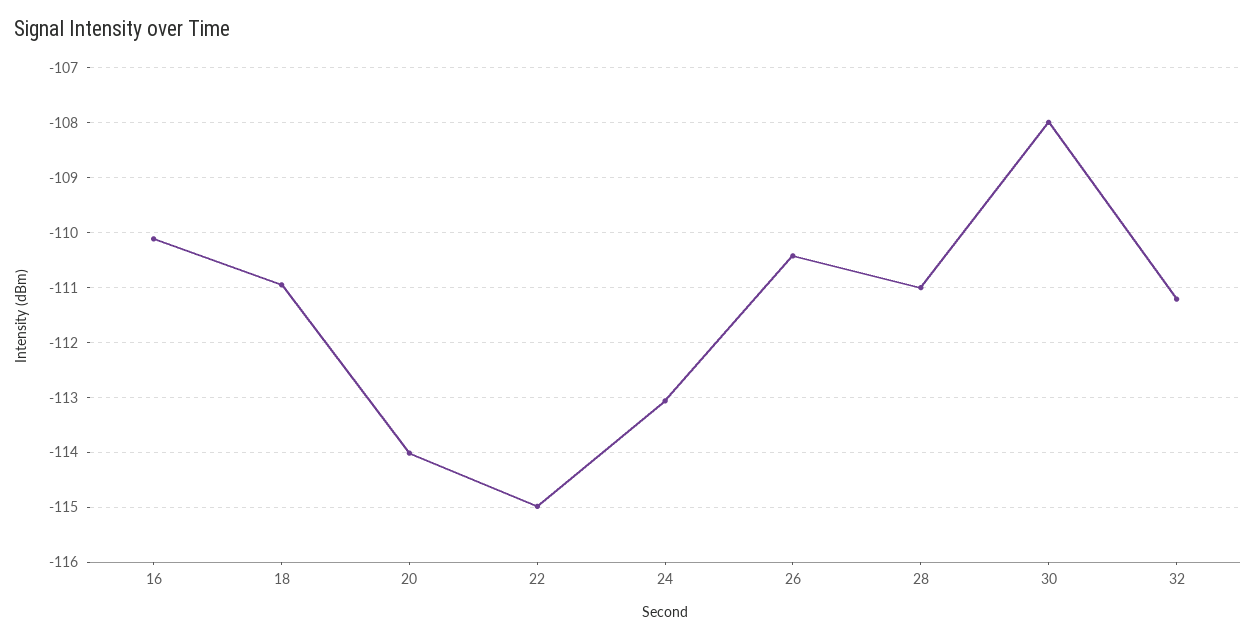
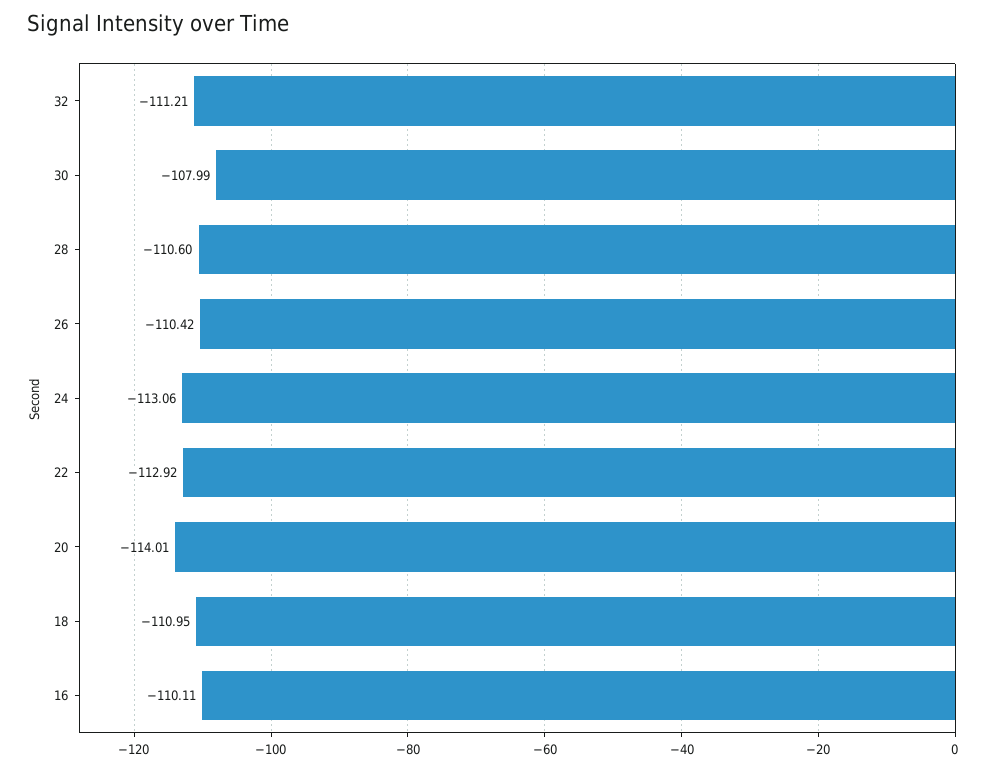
22: -115 -> -112.92
28: -111 -> -110.6

